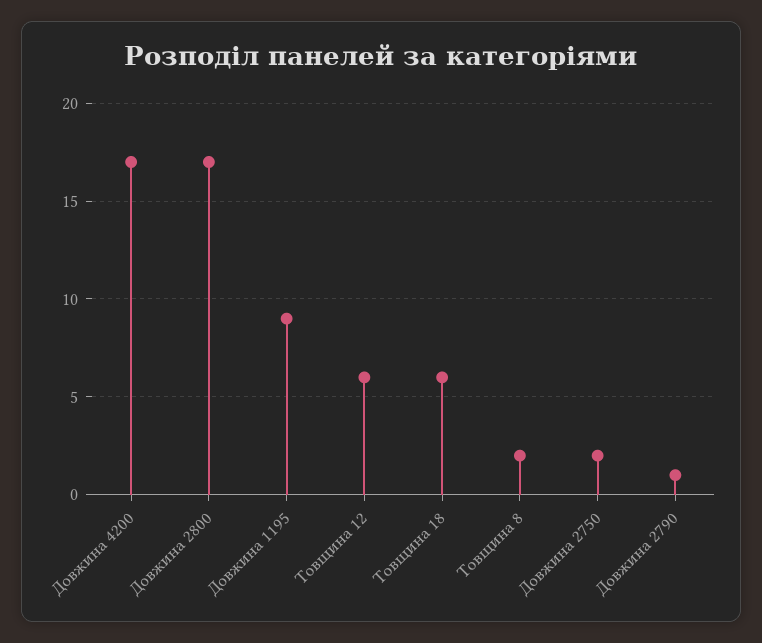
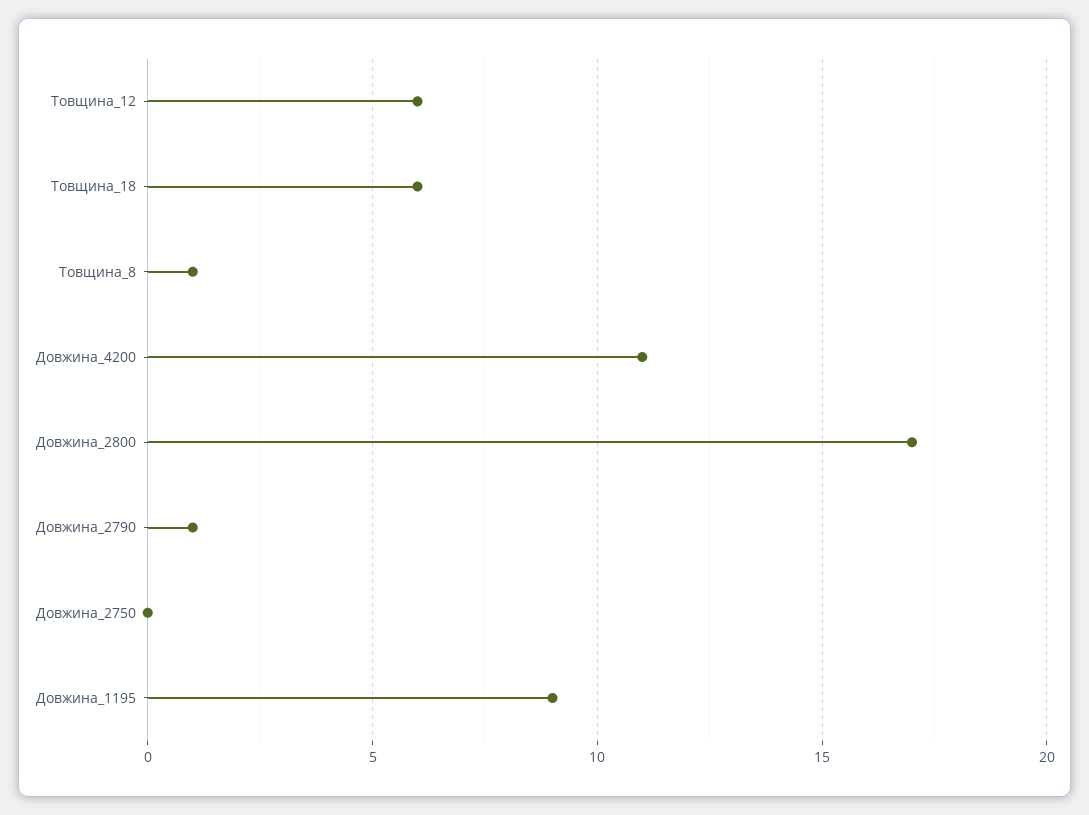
Довжина 4200: 17 -> 11
Товщина 8: 2 -> 1
Довжина 2750: 2 -> 0

